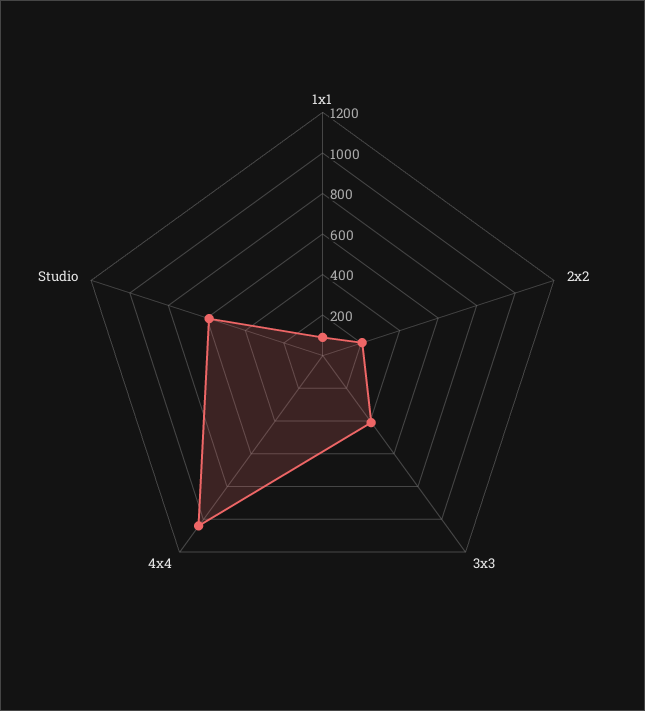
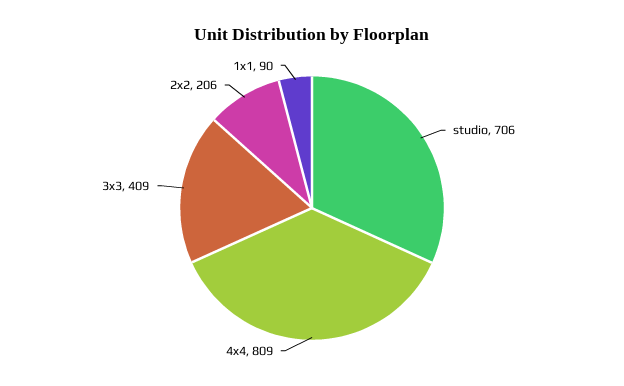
4x4: 1050 -> 809
Studio: 600 -> 706

